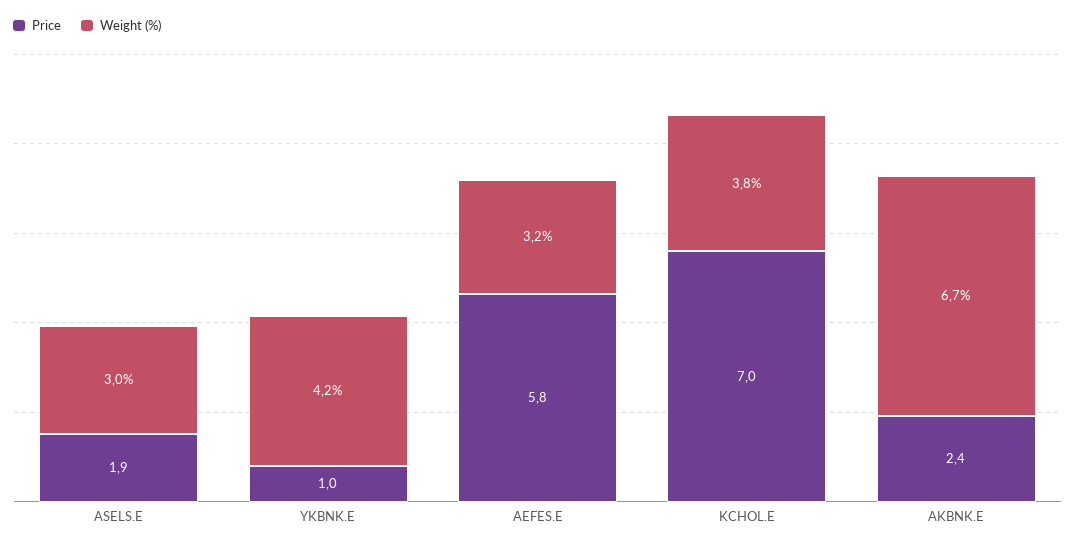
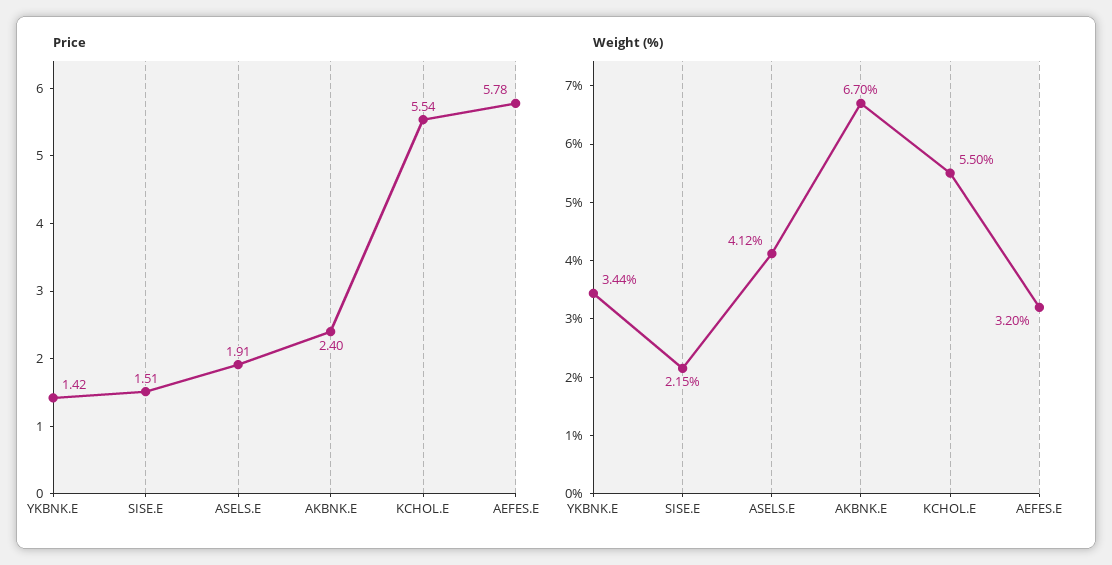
Weight (%), ASELS.E: 3 -> 4.12
Price, YKBNK.E: 1 -> 1.42
Weight (%), YKBNK.E: 4.2 -> 3.44
Price, KCHOL.E: 7 -> 5.54
Weight (%), KCHOL.E: 3.8 -> 5.5
Price, SISE.E: none -> 1.51
Weight (%), SISE.E: none -> 2.15

